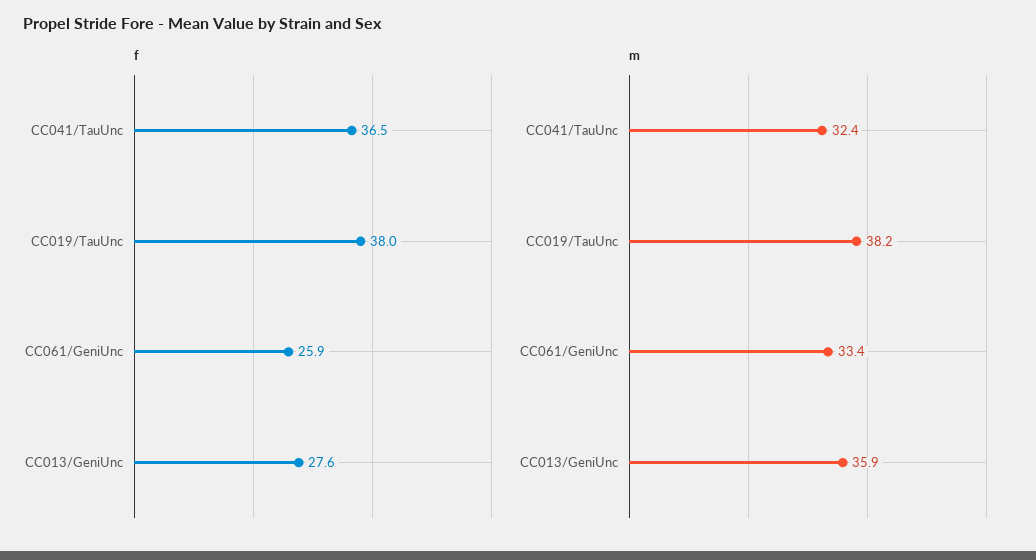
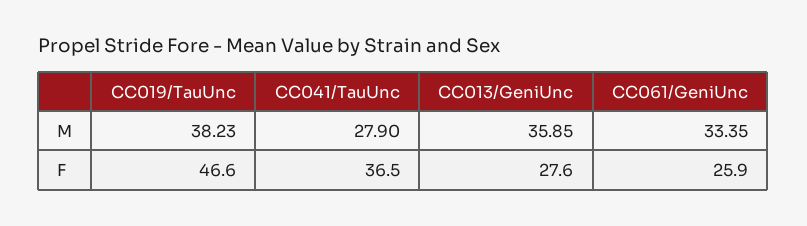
f, CC019/TauUnc: 38 -> 46.6
m, CC041/TauUnc: 32.4 -> 27.9

